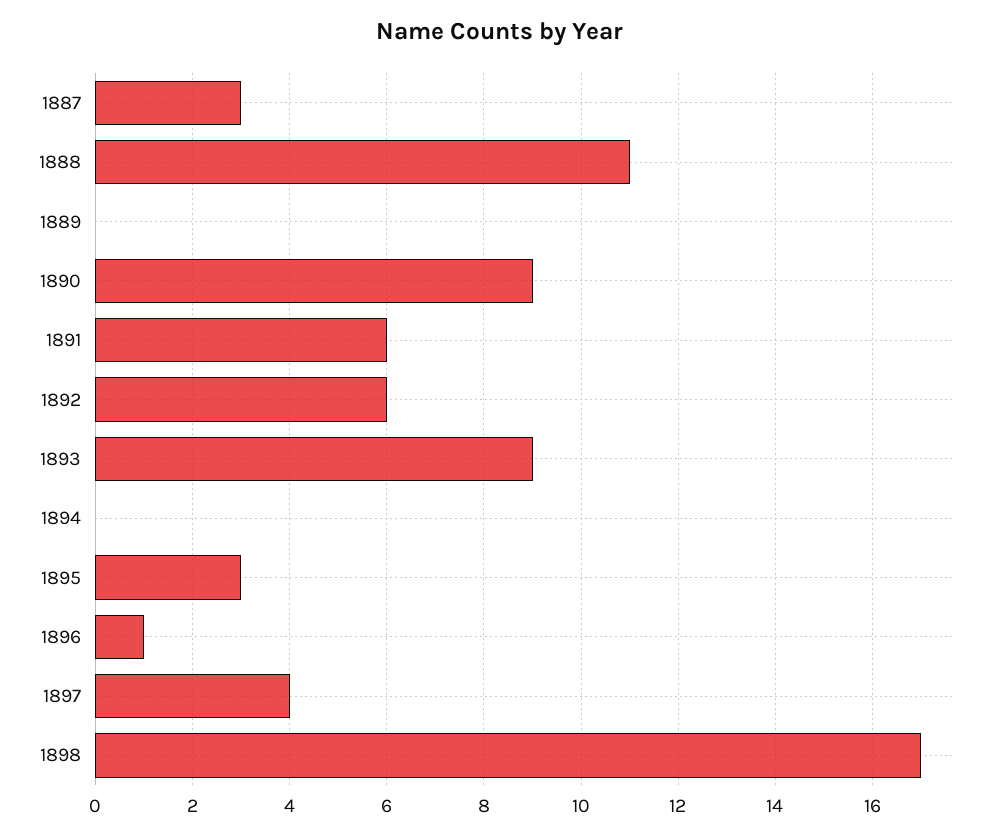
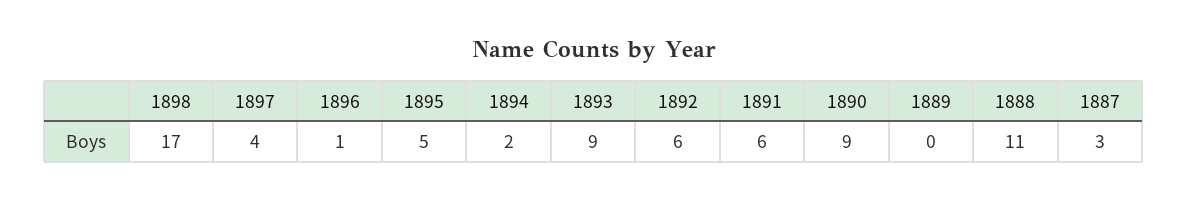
1894: 0 -> 2
1895: 3 -> 5

